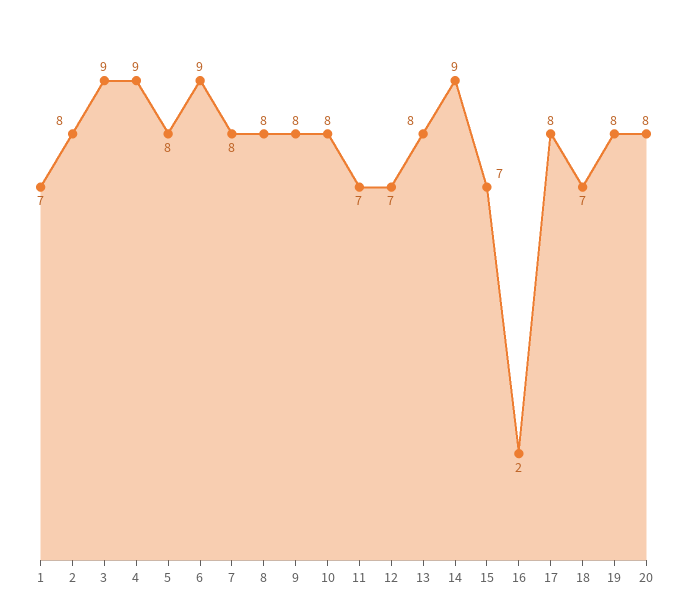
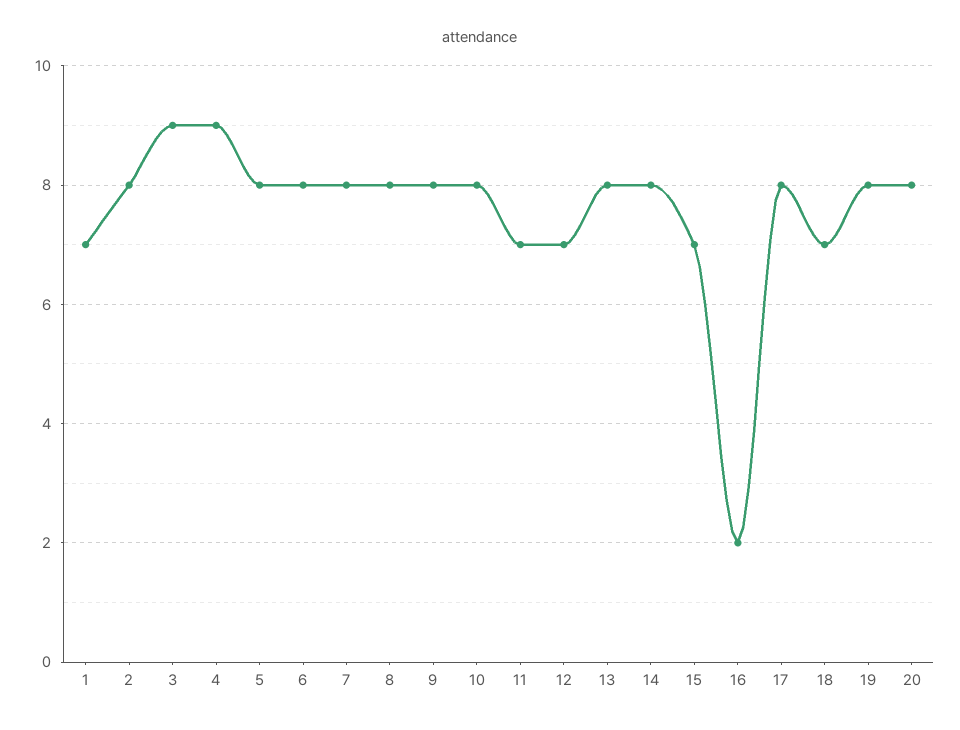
6: 9 -> 8
14: 9 -> 8

